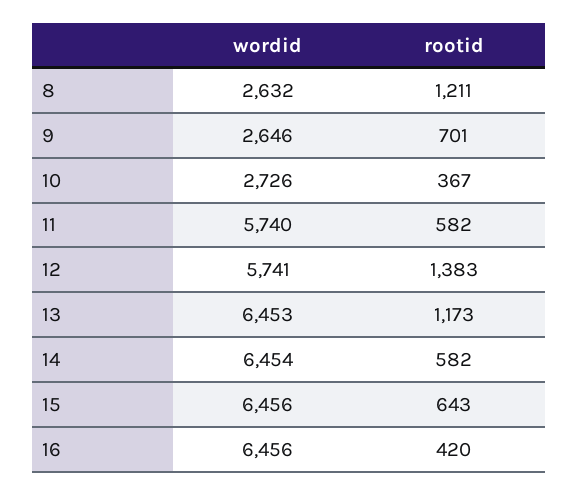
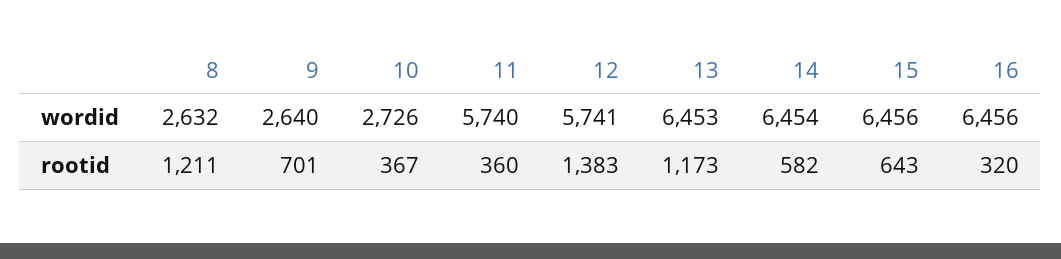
wordid, 9: 2646 -> 2640
rootid, 11: 582 -> 360
rootid, 16: 420 -> 320

